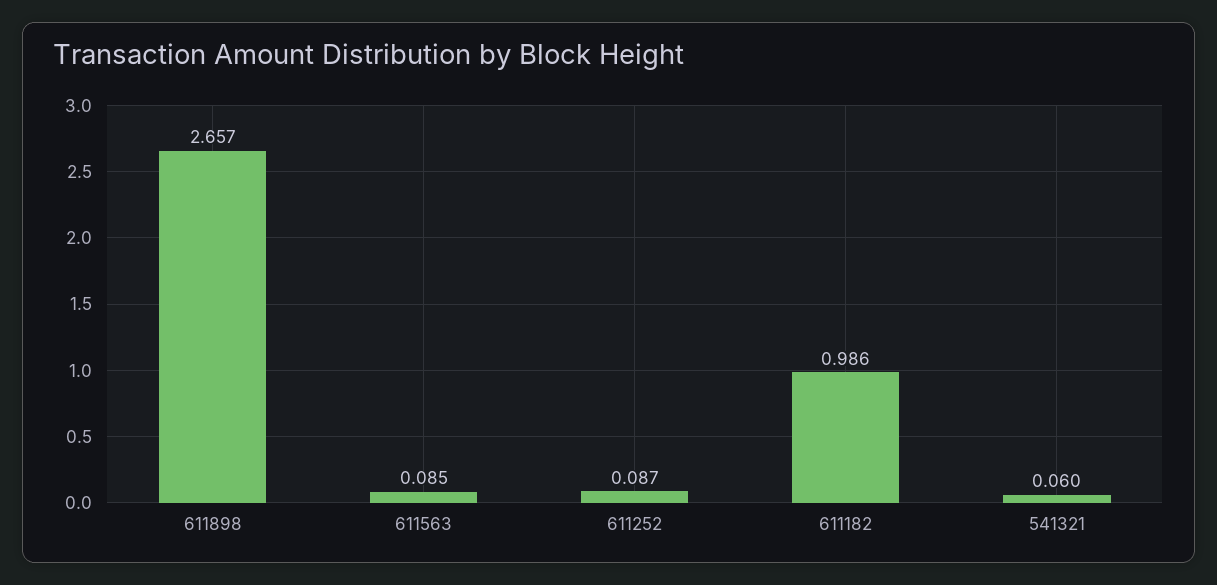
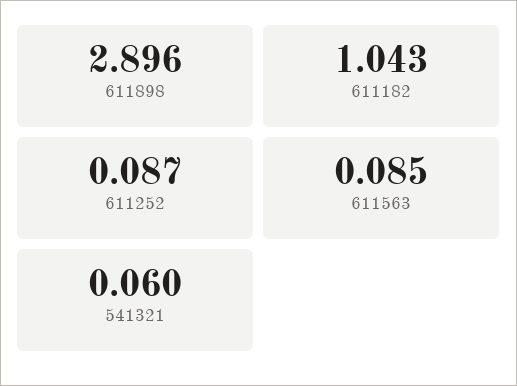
611898: 2.657 -> 2.896
611182: 0.986 -> 1.043

